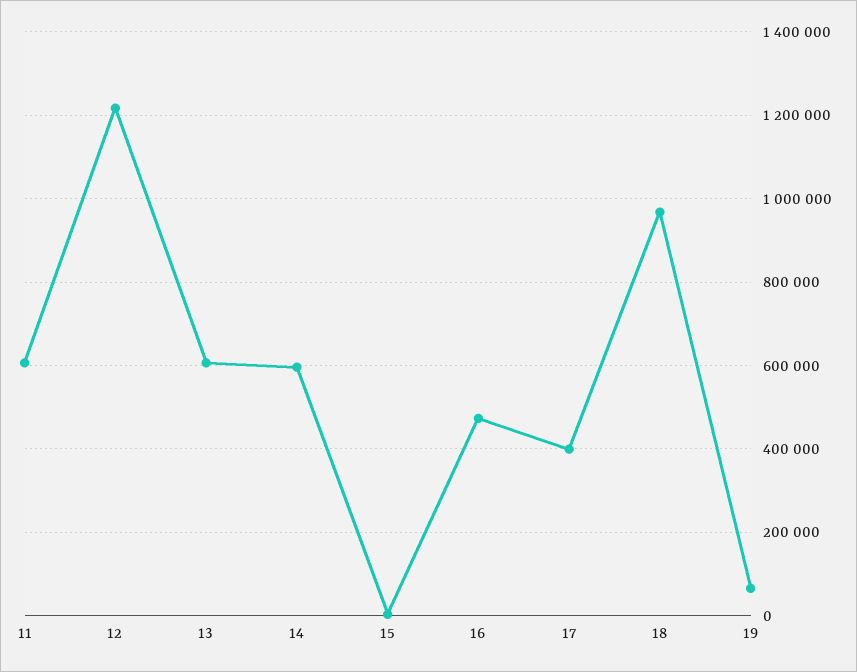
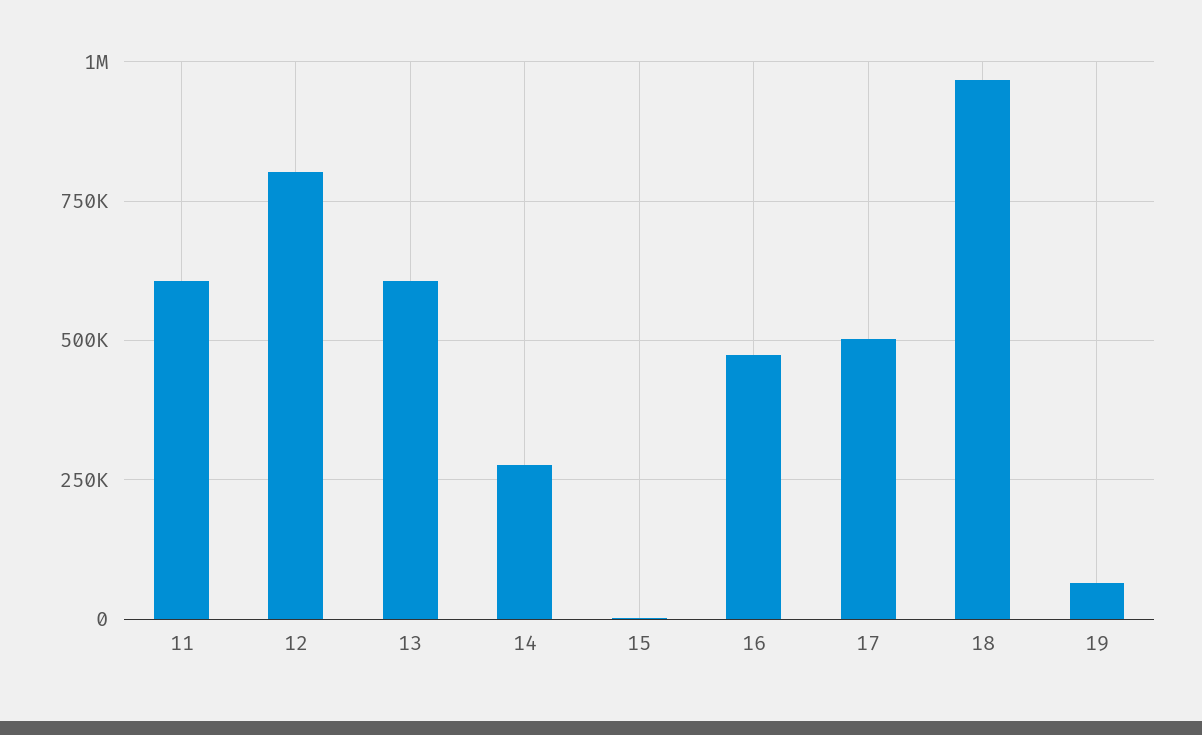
12: 1220000 -> 800000
14: 600000 -> 275000
17: 400000 -> 500000

